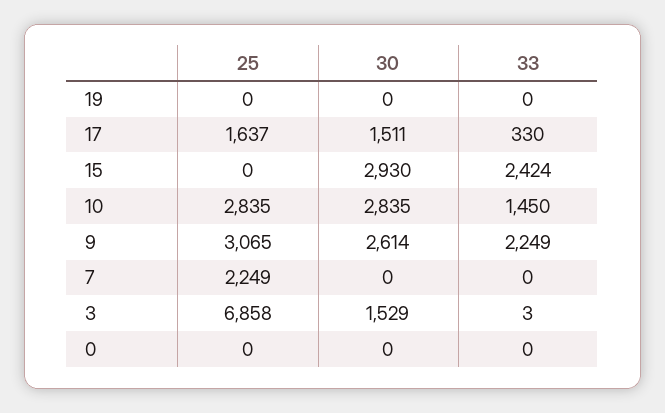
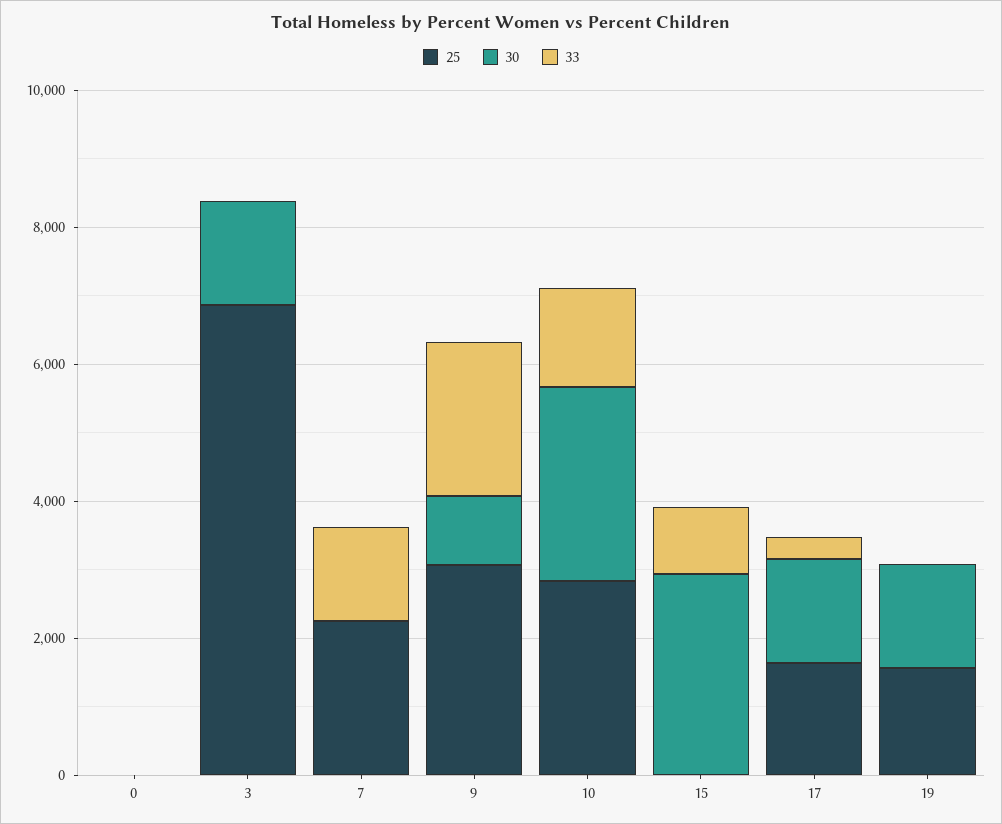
25, 19: 0 -> 1500
30, 19: 0 -> 1500
33, 15: 2424 -> 1000
30, 9: 2614 -> 1000
33, 7: 0 -> 1500

